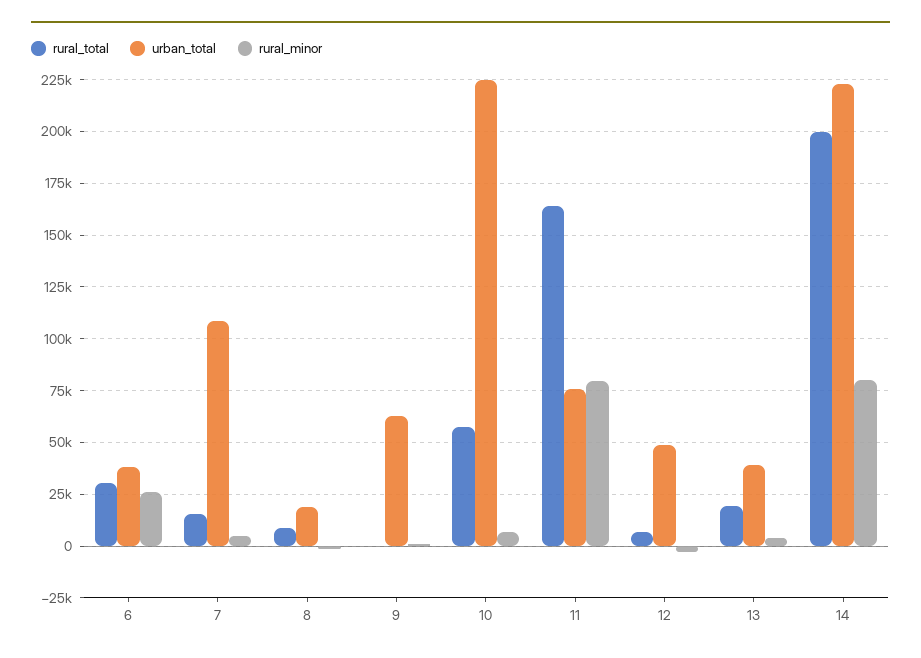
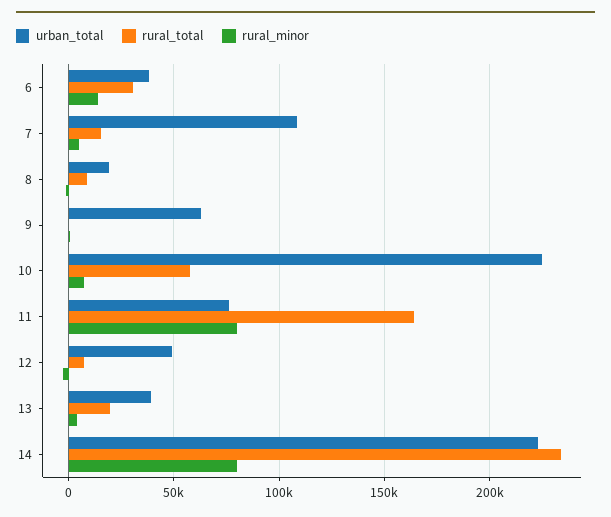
rural_minor, 6: 25000 -> 15000
rural_total, 14: 200000 -> 235000

